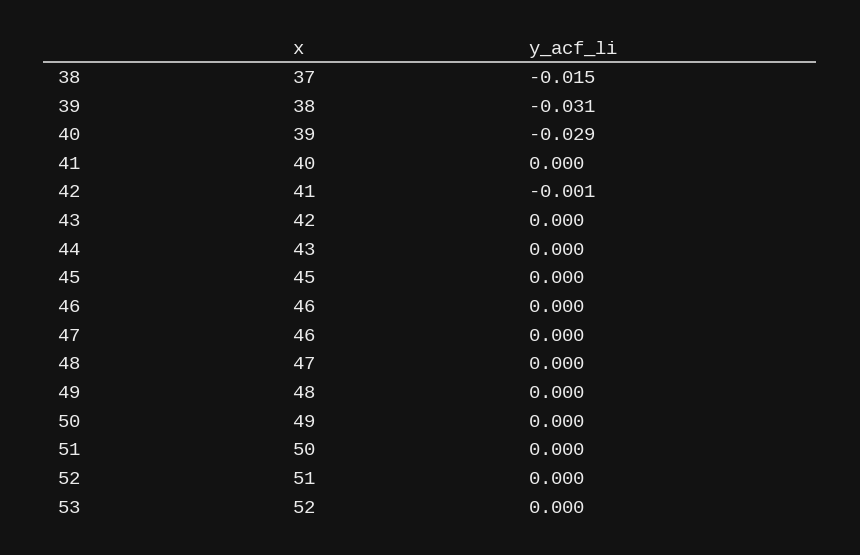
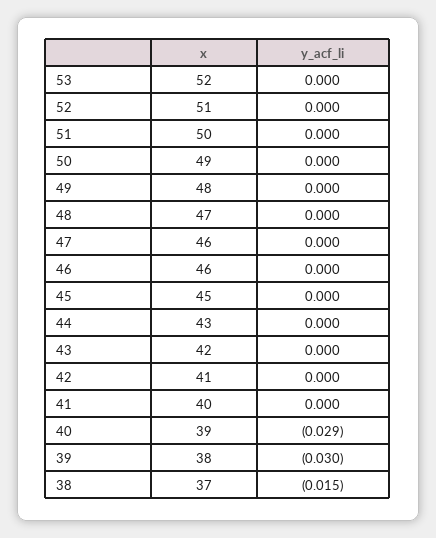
y_acf_li, 39: -0.031 -> -0.03
y_acf_li, 42: -0.001 -> 0

